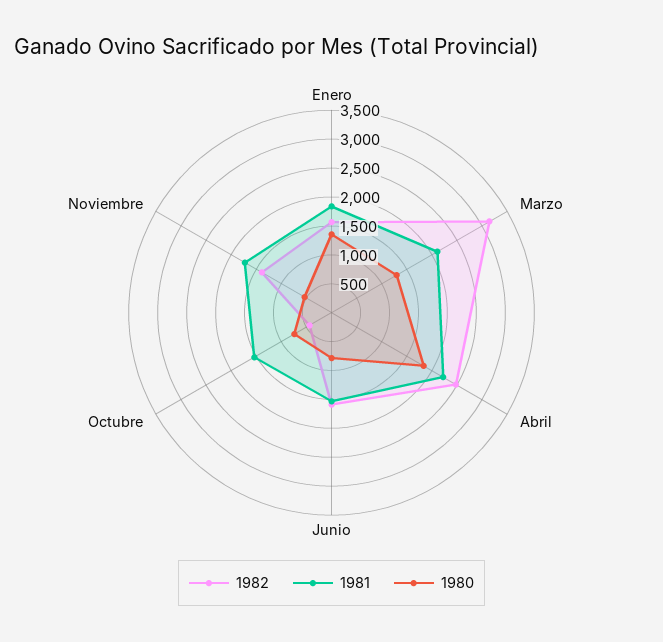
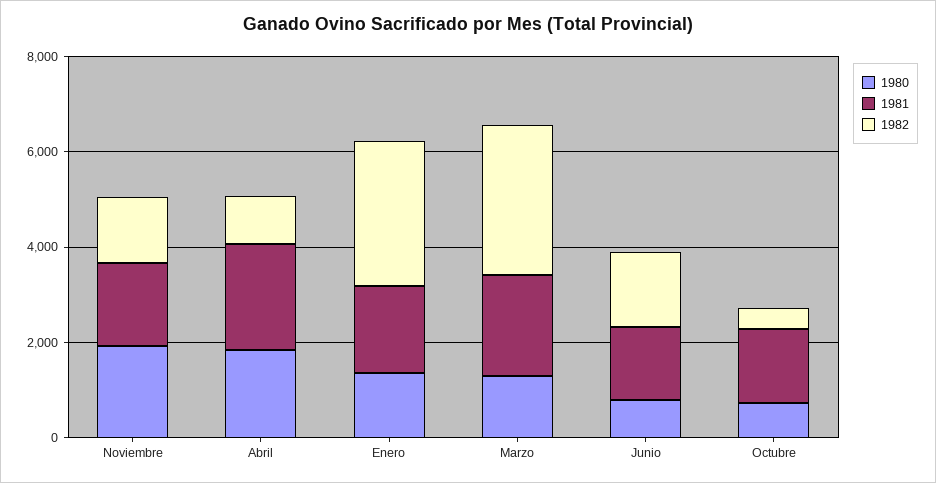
1982, Enero: 1500 -> 3000
1982, Abril: 2500 -> 1000
1980, Noviembre: 500 -> 2000

